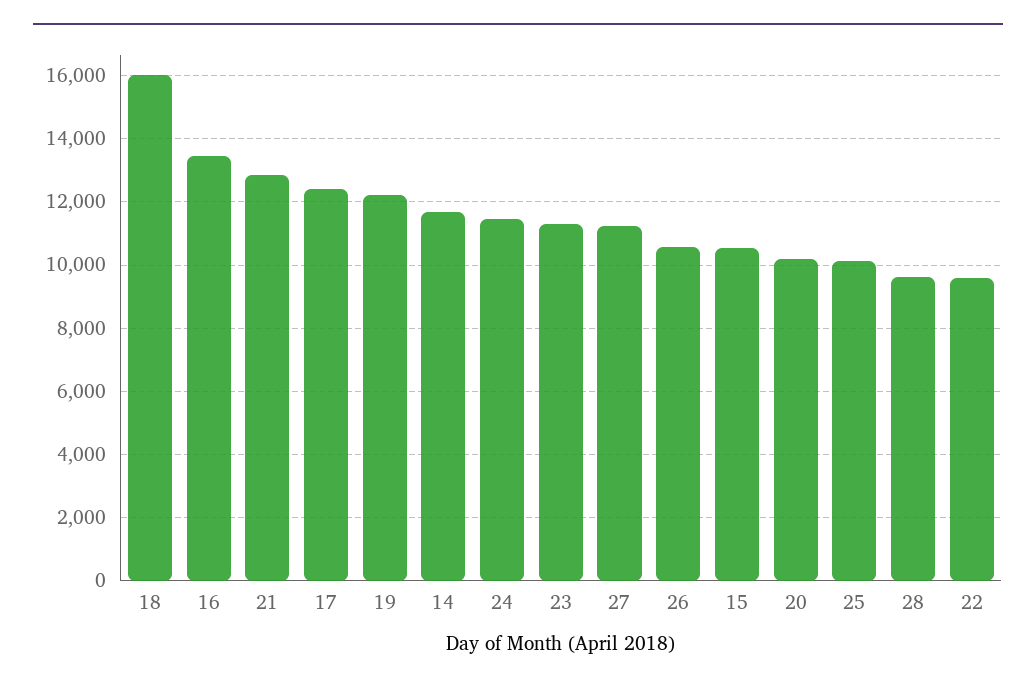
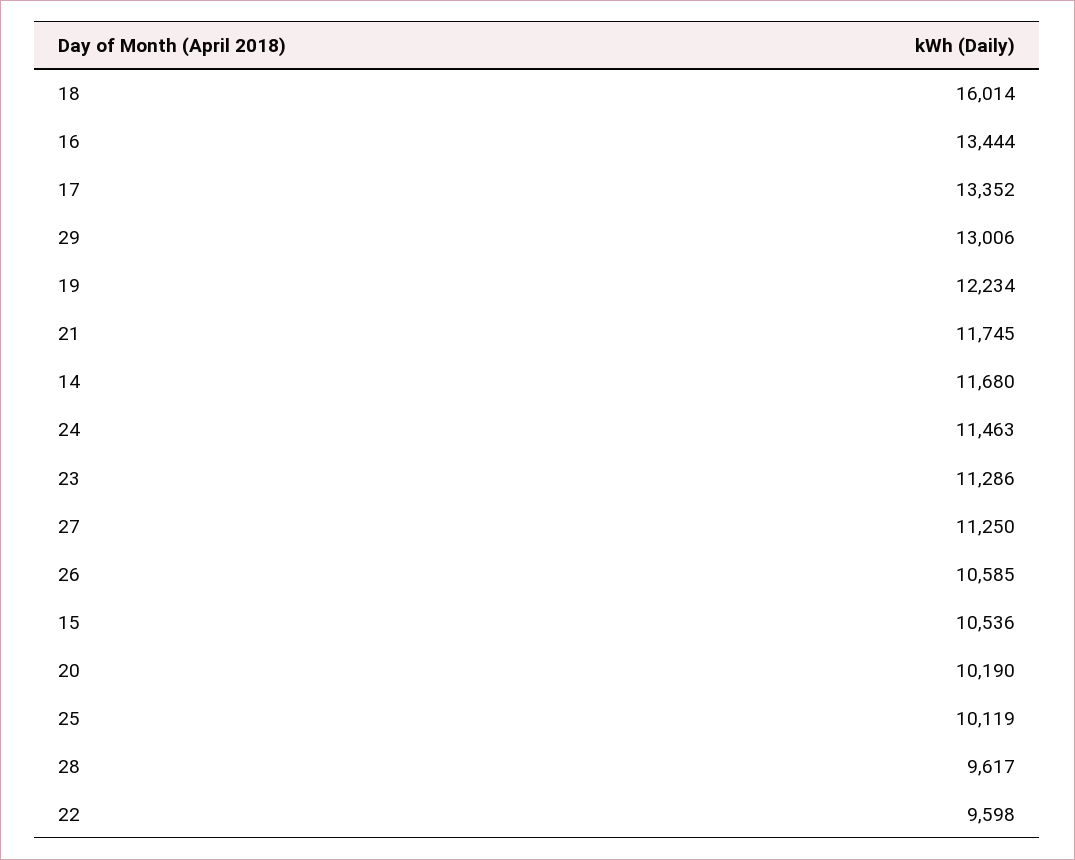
21: 12800 -> 11745
17: 12400 -> 13352
29: none -> 13006

